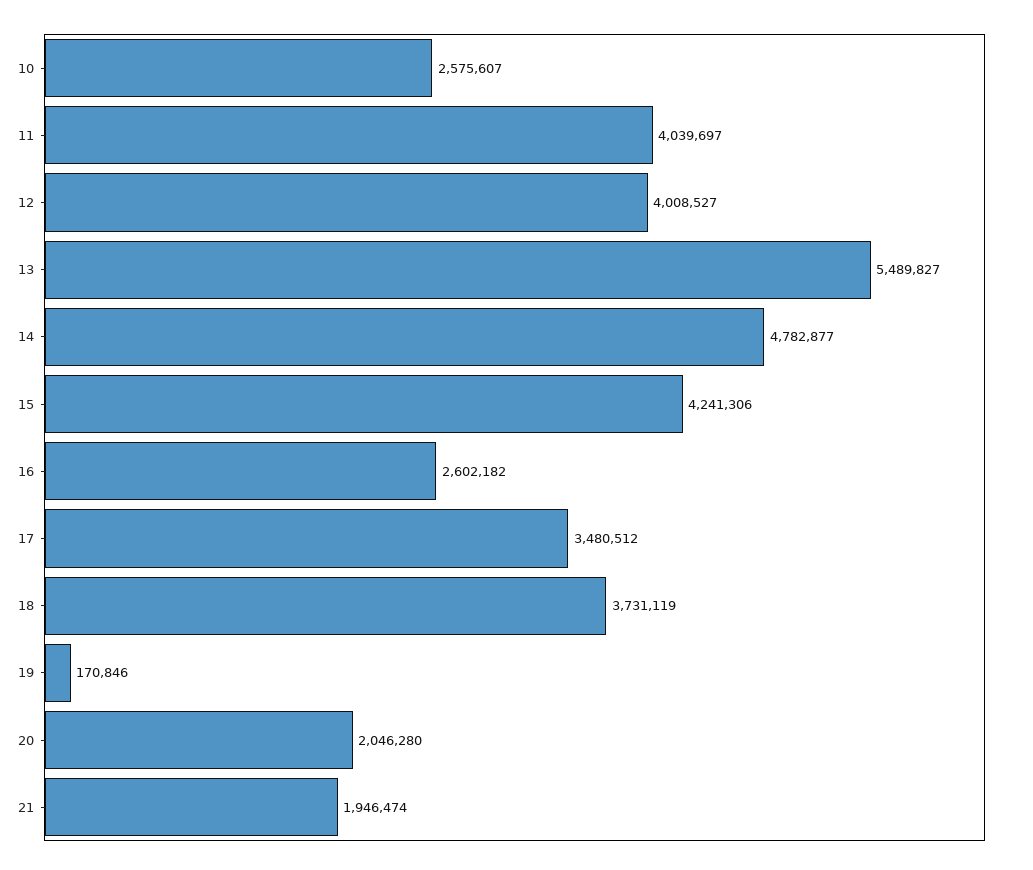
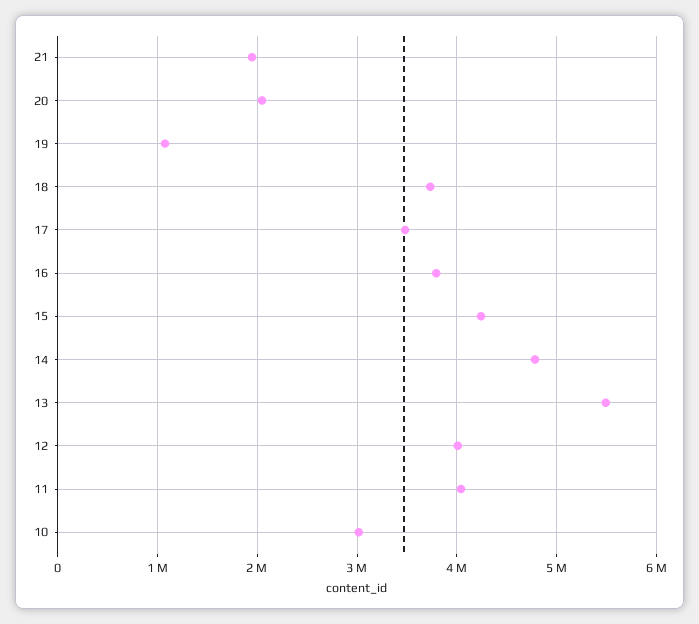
10: 2575607 -> 3000000
16: 2602182 -> 3800000
19: 170846 -> 1100000

